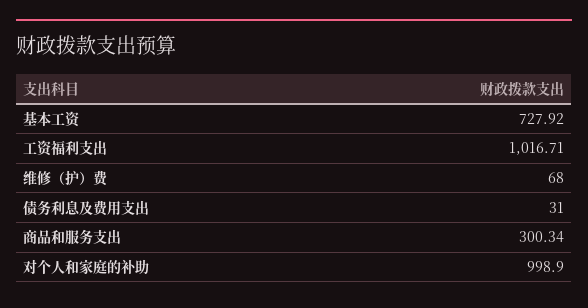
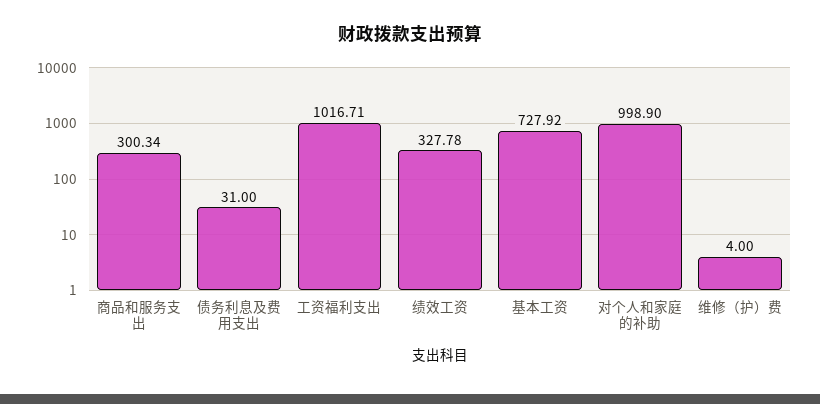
维修（护）费: 68 -> 4
绩效工资: none -> 327.78

